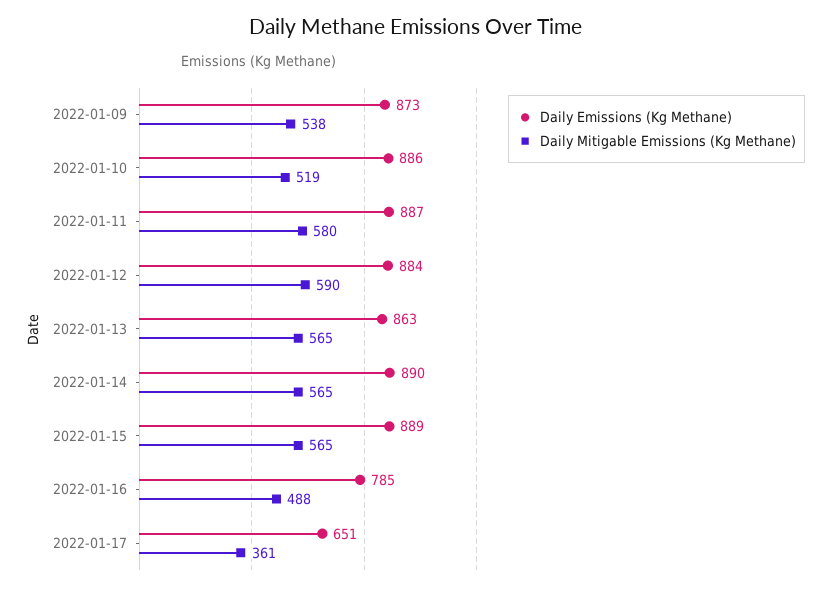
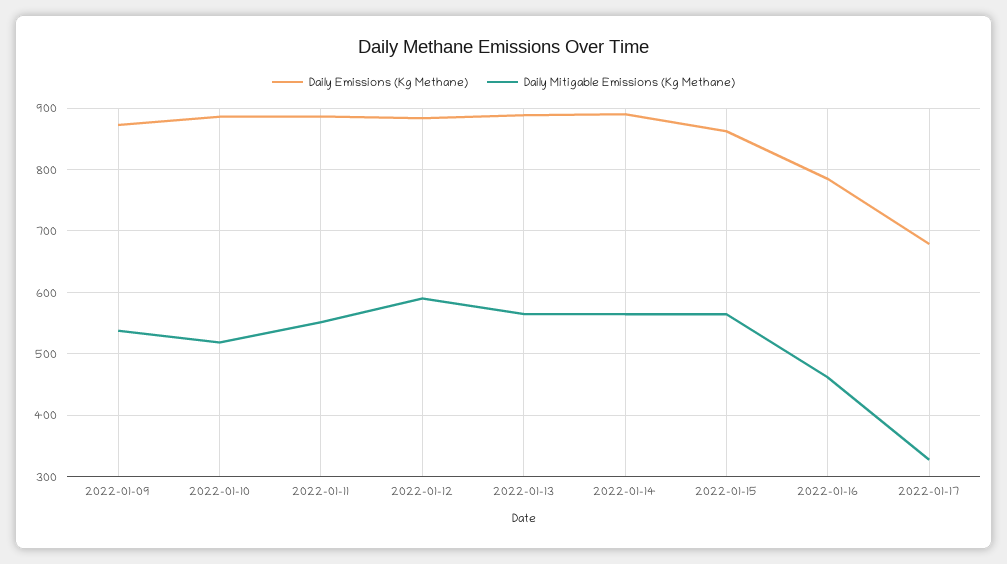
Daily Mitigable Emissions (Kg Methane), 2022-01-11: 580 -> 550
Daily Emissions (Kg Methane), 2022-01-13: 863 -> 890
Daily Emissions (Kg Methane), 2022-01-15: 889 -> 860
Daily Mitigable Emissions (Kg Methane), 2022-01-16: 488 -> 460
Daily Emissions (Kg Methane), 2022-01-17: 651 -> 680
Daily Mitigable Emissions (Kg Methane), 2022-01-17: 361 -> 330

